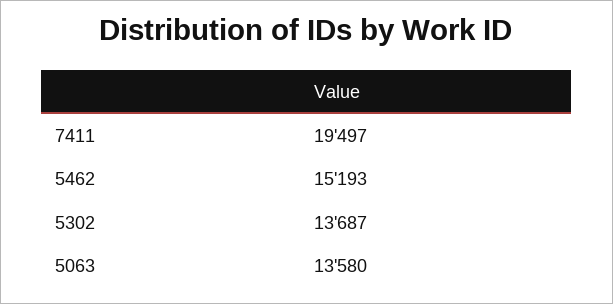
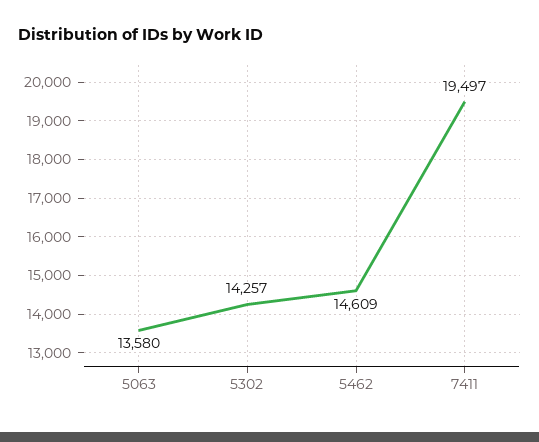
5462: 15193 -> 14609
5302: 13687 -> 14257

